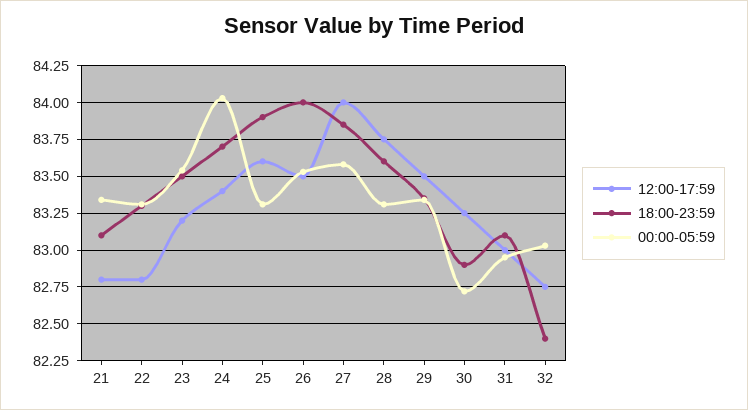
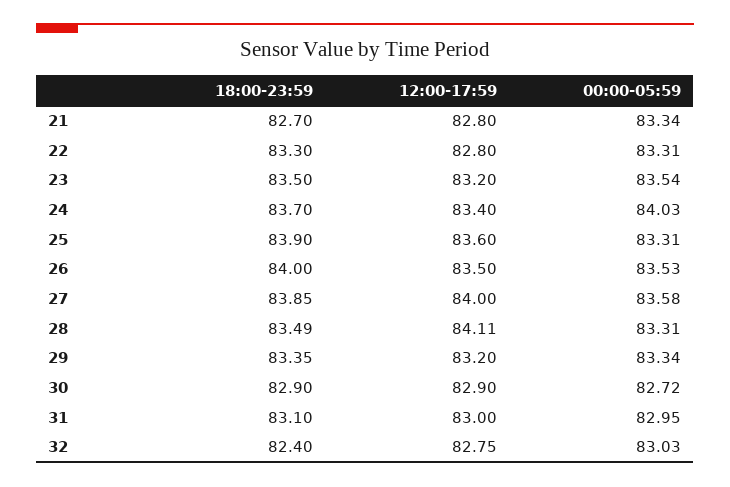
18:00-23:59, 21: 83.1 -> 82.7
12:00-17:59, 28: 83.75 -> 84.11
18:00-23:59, 28: 83.6 -> 83.49
12:00-17:59, 29: 83.5 -> 83.2
12:00-17:59, 30: 83.25 -> 82.9

